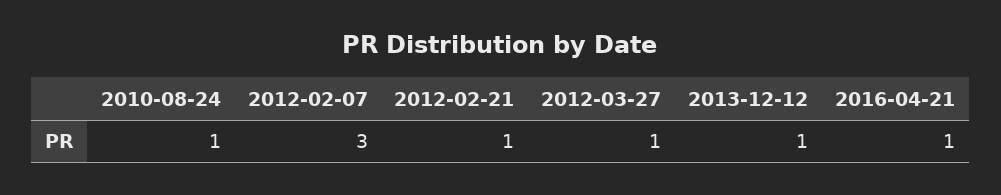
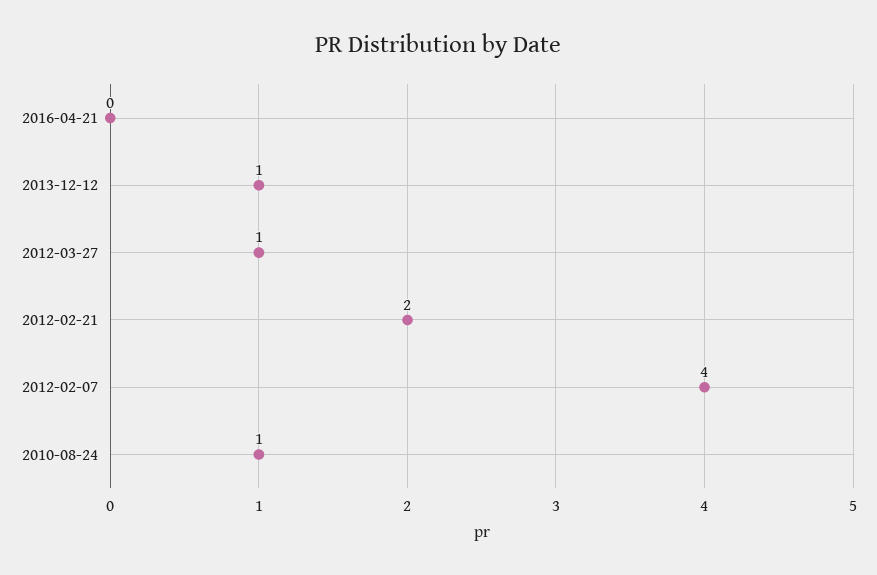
2012-02-07: 3 -> 4
2012-02-21: 1 -> 2
2016-04-21: 1 -> 0

